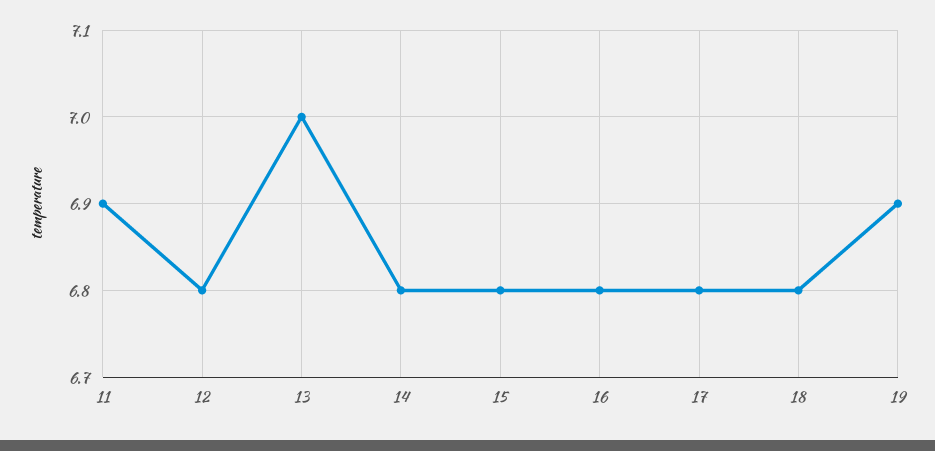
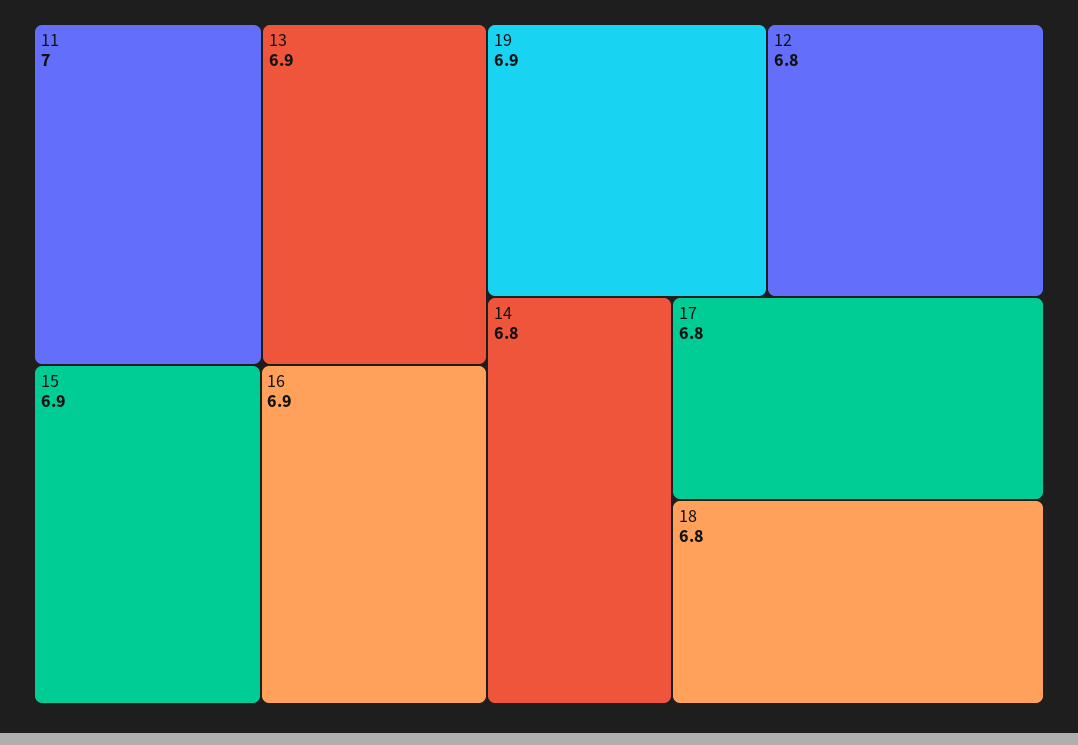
11: 6.9 -> 7
13: 7 -> 6.9
15: 6.8 -> 6.9
16: 6.8 -> 6.9

